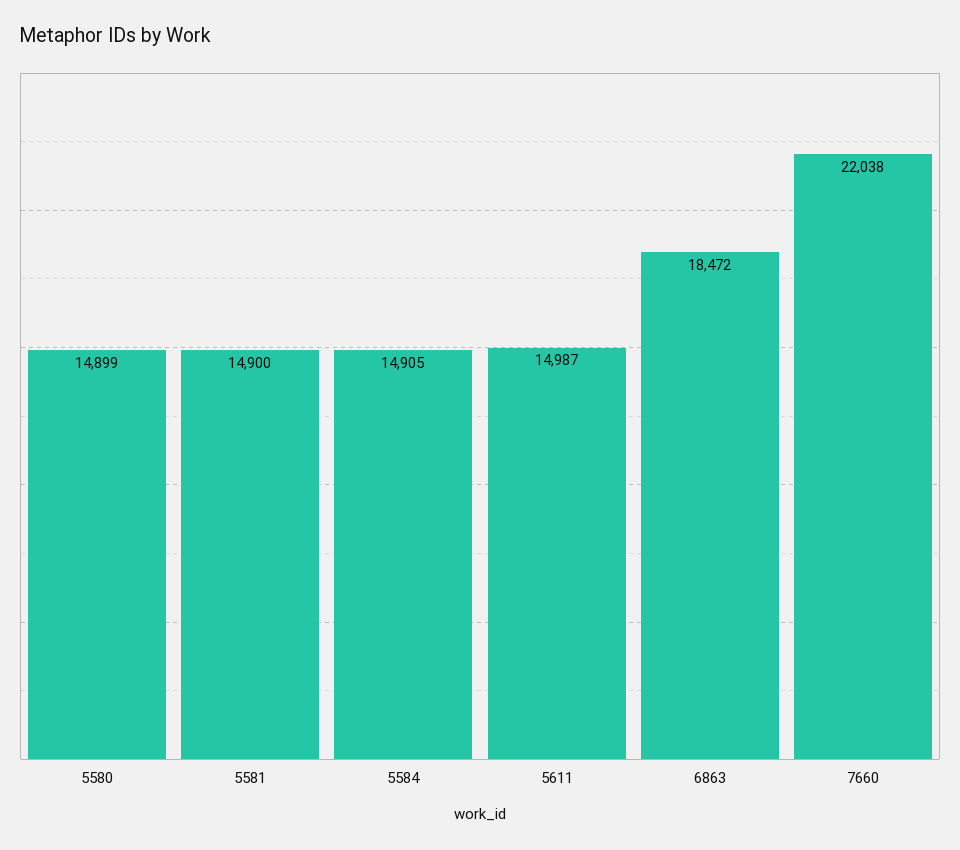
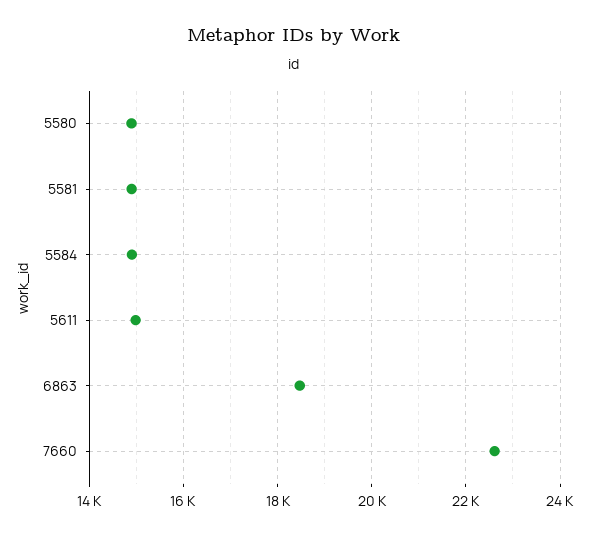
7660: 22038 -> 22600

